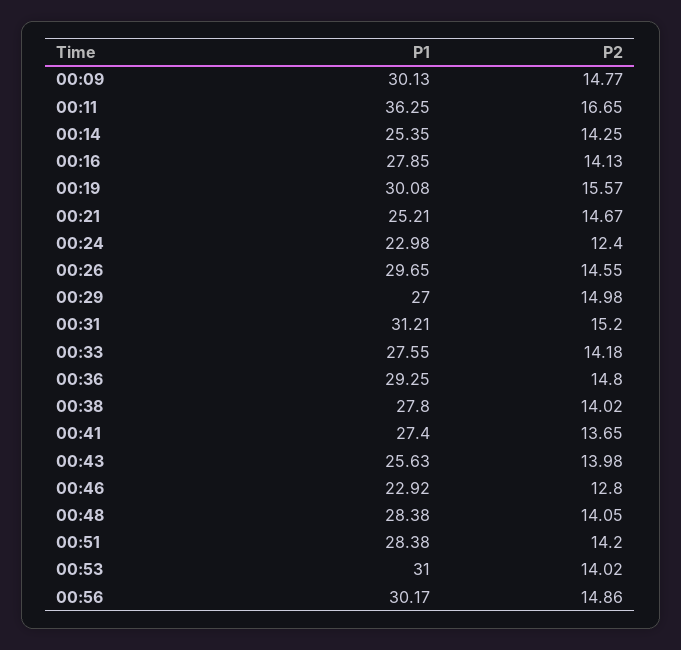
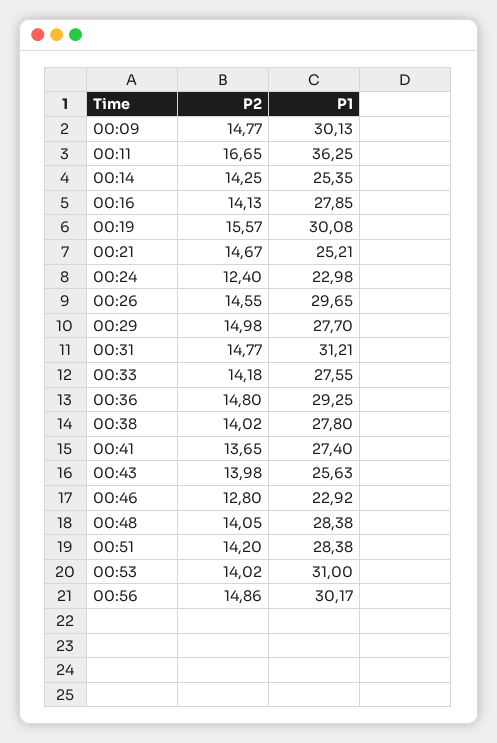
P1, 00:29: 27 -> 27.7
P2, 00:31: 15.2 -> 14.77

